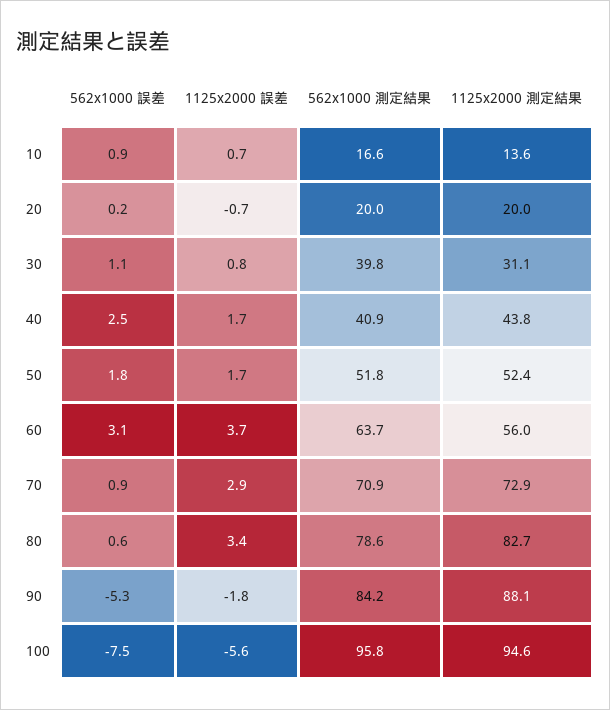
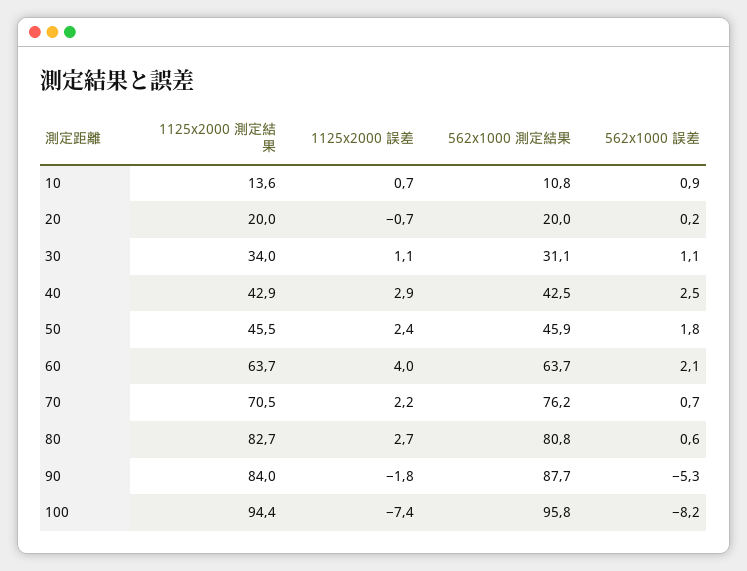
562x1000 測定結果, 10: 16.6 -> 10.8
1125x2000 誤差, 30: 0.8 -> 1.1
562x1000 測定結果, 30: 39.8 -> 31.1
1125x2000 測定結果, 30: 31.1 -> 34
1125x2000 誤差, 40: 1.7 -> 2.9
562x1000 測定結果, 40: 40.9 -> 42.5
1125x2000 測定結果, 40: 43.8 -> 42.9
1125x2000 誤差, 50: 1.7 -> 2.4
562x1000 測定結果, 50: 51.8 -> 45.9
1125x2000 測定結果, 50: 52.4 -> 45.5
562x1000 誤差, 60: 3.1 -> 2.1
1125x2000 誤差, 60: 3.7 -> 4
1125x2000 測定結果, 60: 56 -> 63.7
562x1000 誤差, 70: 0.9 -> 0.7
1125x2000 誤差, 70: 2.9 -> 2.2
562x1000 測定結果, 70: 70.9 -> 76.2
1125x2000 測定結果, 70: 72.9 -> 70.5
1125x2000 誤差, 80: 3.4 -> 2.7
562x1000 測定結果, 80: 78.6 -> 80.8
562x1000 測定結果, 90: 84.2 -> 87.7
1125x2000 測定結果, 90: 88.1 -> 84
562x1000 誤差, 100: -7.5 -> -8.2
1125x2000 誤差, 100: -5.6 -> -7.4
1125x2000 測定結果, 100: 94.6 -> 94.4

